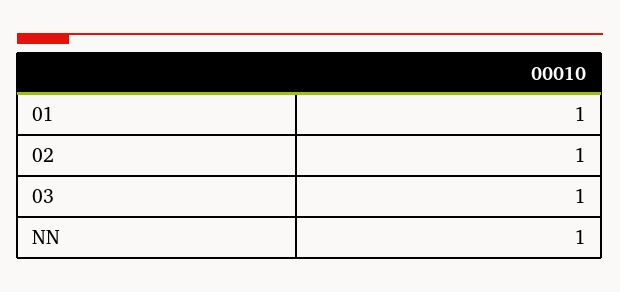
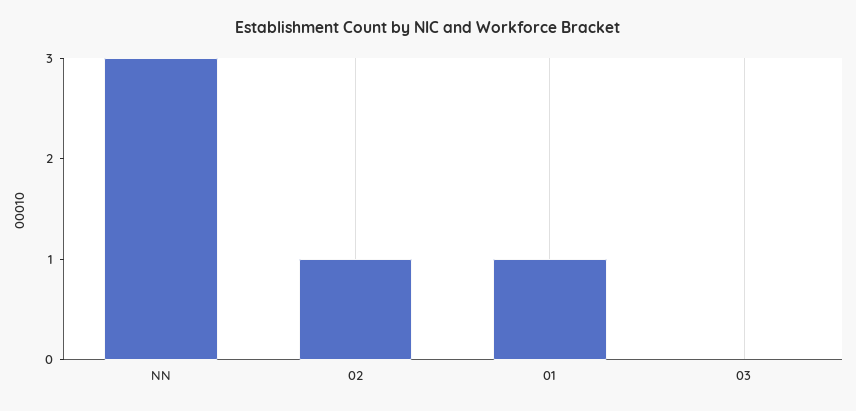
03: 1 -> 0
NN: 1 -> 3

